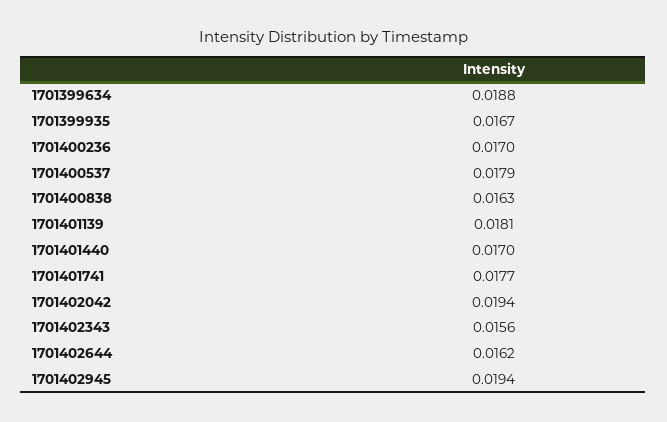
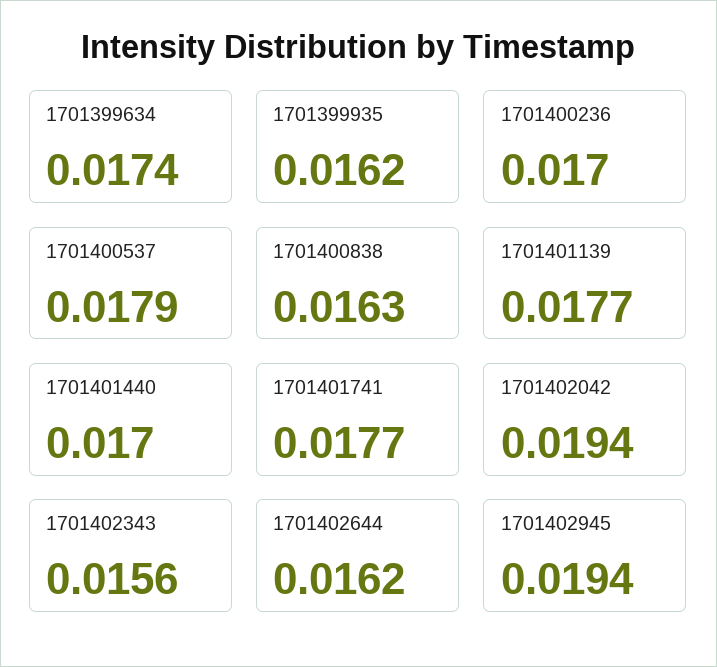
1701399634: 0.0188 -> 0.0174
1701399935: 0.0167 -> 0.0162
1701401139: 0.0181 -> 0.0177

